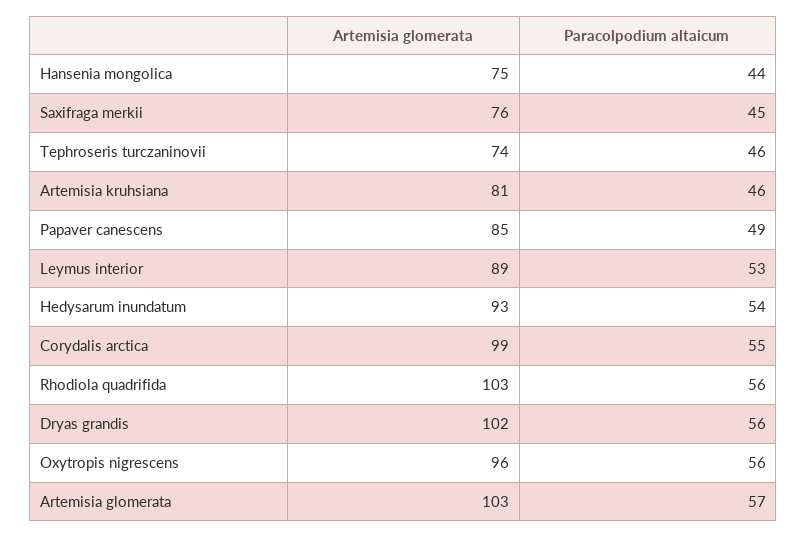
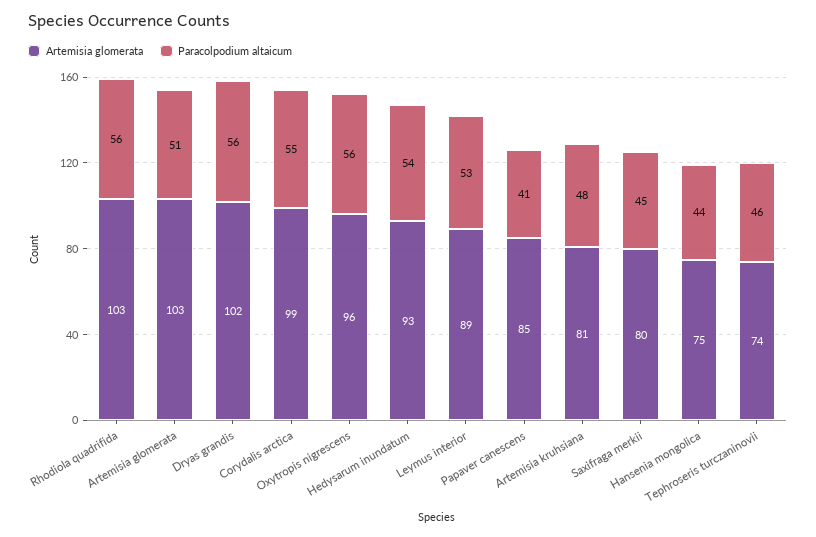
Artemisia glomerata, Saxifraga merkii: 76 -> 80
Paracolpodium altaicum, Artemisia kruhsiana: 46 -> 48
Paracolpodium altaicum, Papaver canescens: 49 -> 41
Paracolpodium altaicum, Artemisia glomerata: 57 -> 51

